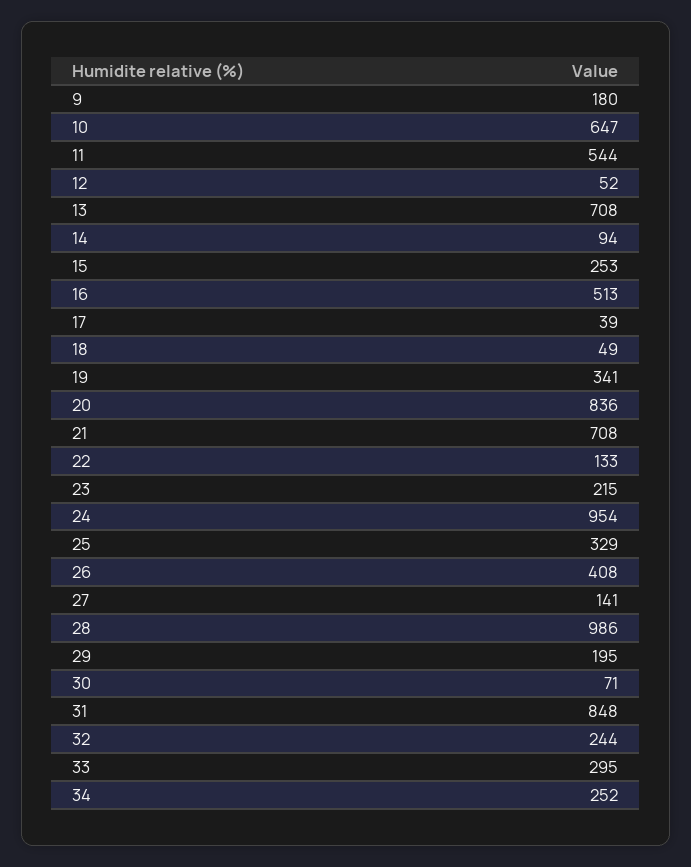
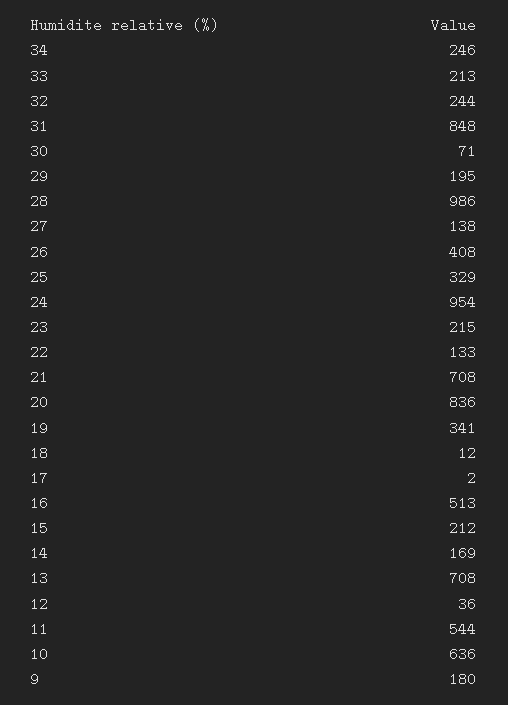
10: 647 -> 636
12: 52 -> 36
14: 94 -> 169
15: 253 -> 212
17: 39 -> 2
18: 49 -> 12
27: 141 -> 138
33: 295 -> 213
34: 252 -> 246

